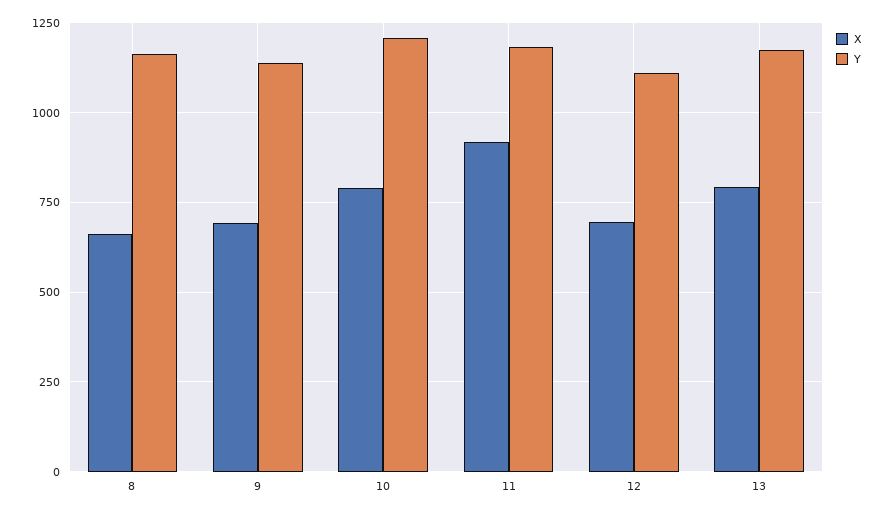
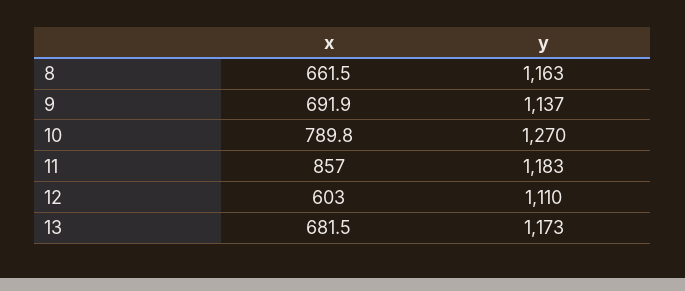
Y, 10: 1200 -> 1270
X, 11: 925 -> 857
X, 12: 700 -> 603
X, 13: 800 -> 681.5

